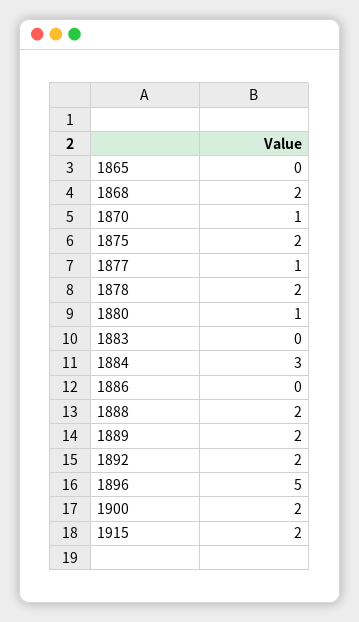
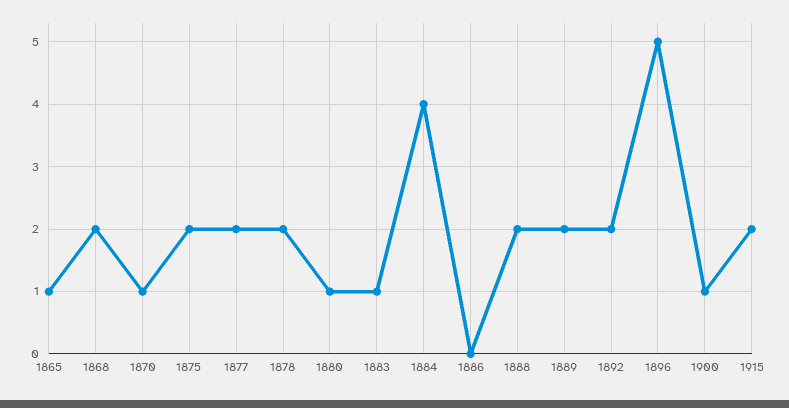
1865: 0 -> 1
1877: 1 -> 2
1883: 0 -> 1
1884: 3 -> 4
1900: 2 -> 1

